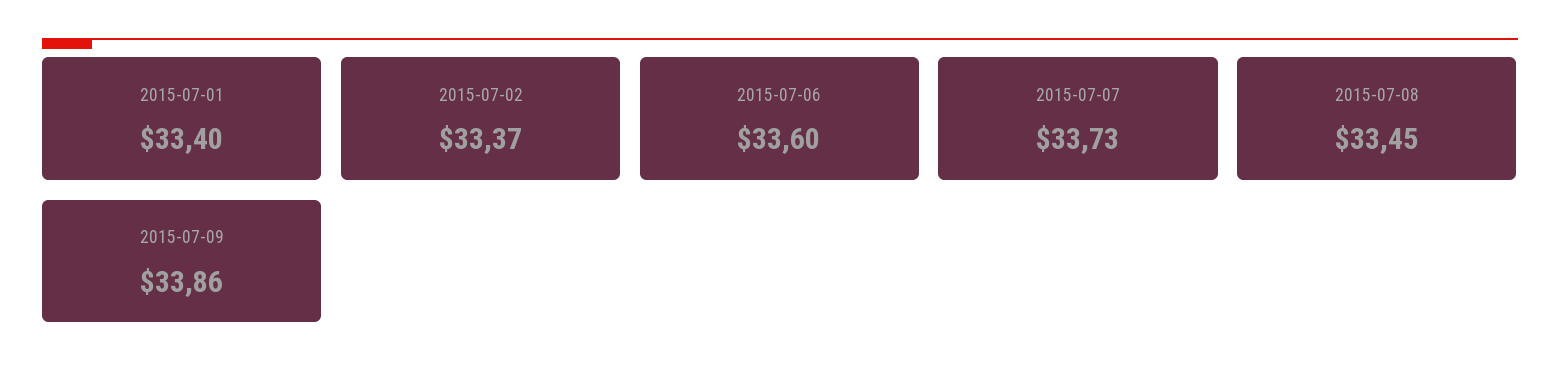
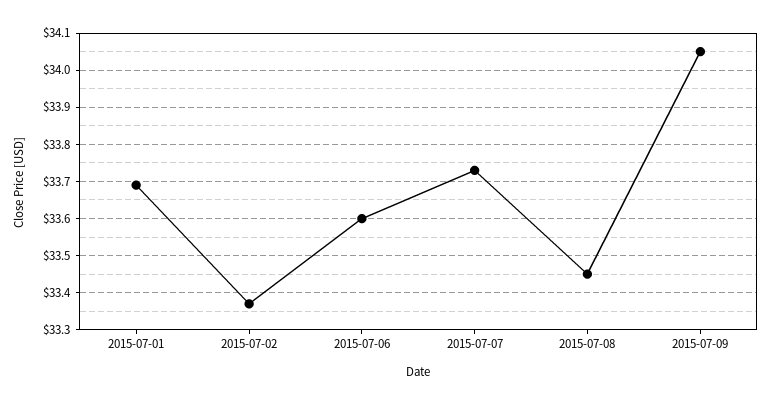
2015-07-01: 33.4 -> 33.7
2015-07-09: 33.86 -> 34.05

